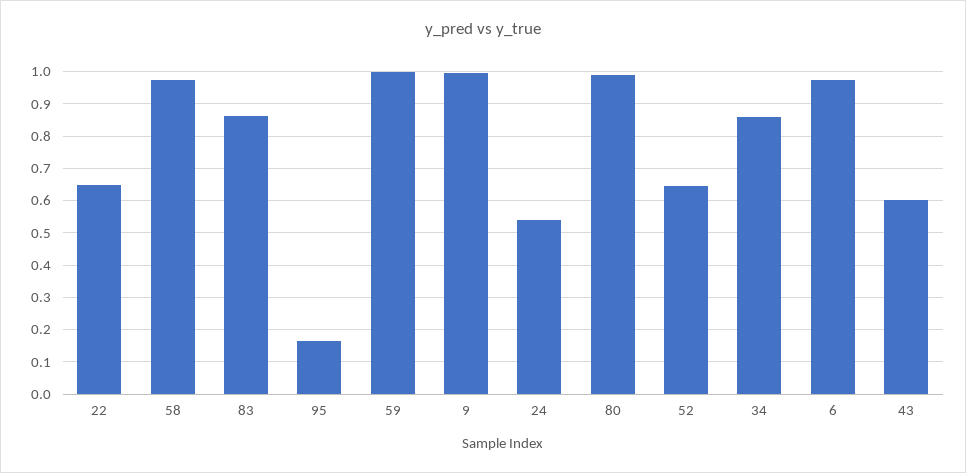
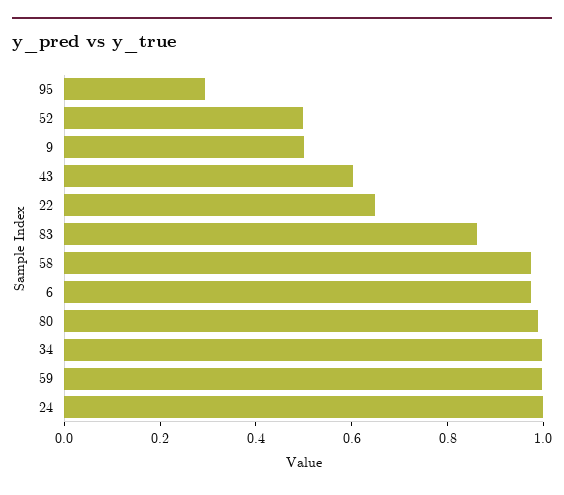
95: 0.16 -> 0.3
9: 1 -> 0.5
24: 0.54 -> 1
52: 0.64 -> 0.5
34: 0.86 -> 1

